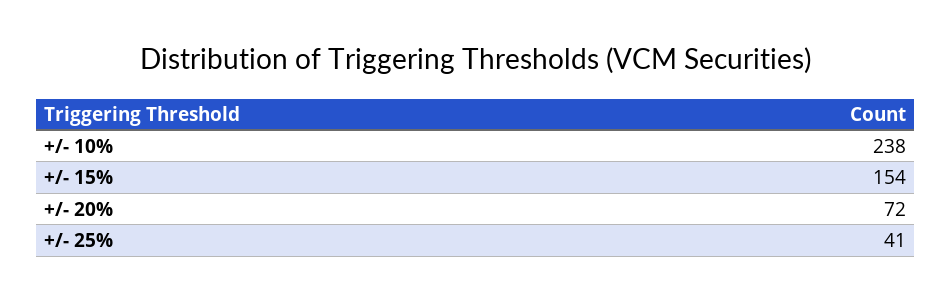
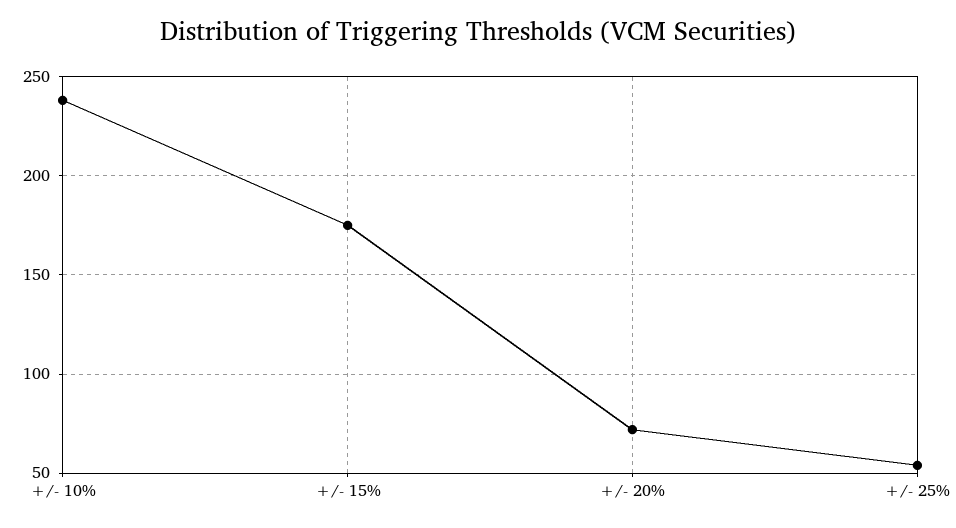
+/- 15%: 154 -> 175
+/- 25%: 41 -> 55

